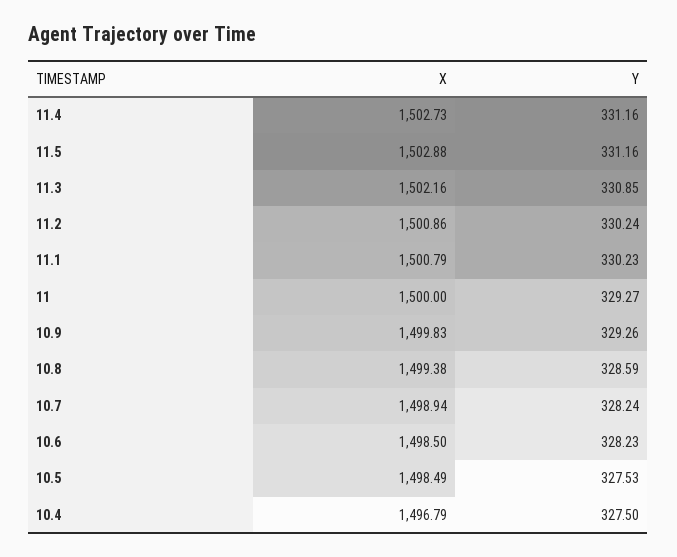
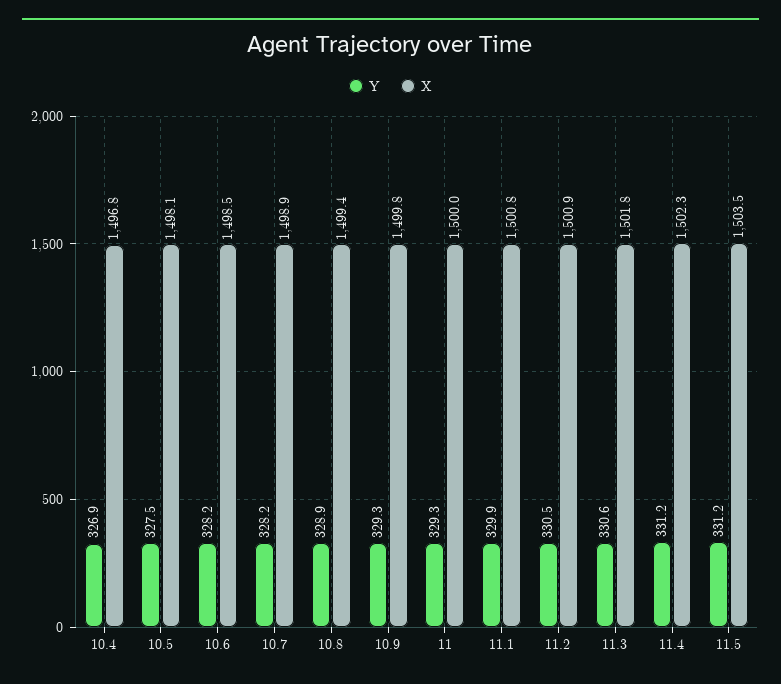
X, 11.4: 1502.73 -> 1502.3
X, 11.5: 1502.88 -> 1503.5
X, 11.3: 1502.16 -> 1501.8
Y, 11.3: 330.85 -> 330.6
Y, 11.2: 330.24 -> 330.5
Y, 11.1: 330.23 -> 329.9
Y, 10.8: 328.59 -> 328.9
X, 10.5: 1498.49 -> 1498.1
Y, 10.4: 327.5 -> 326.9

